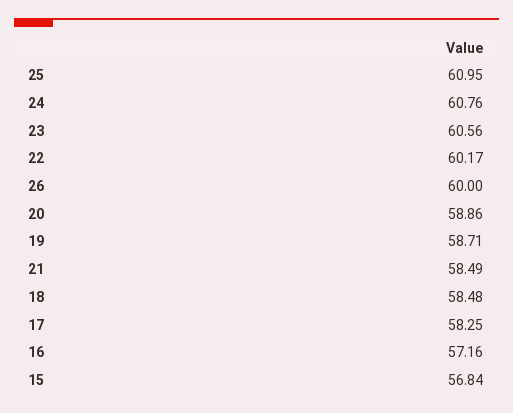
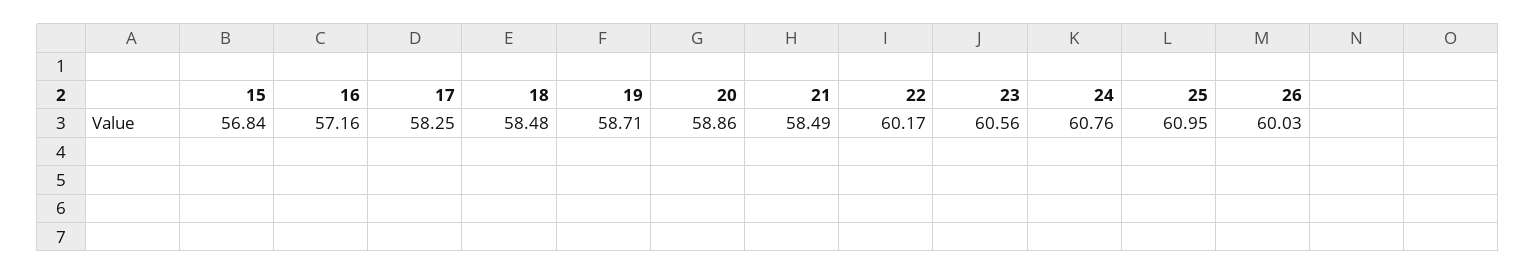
26: 60 -> 60.03

